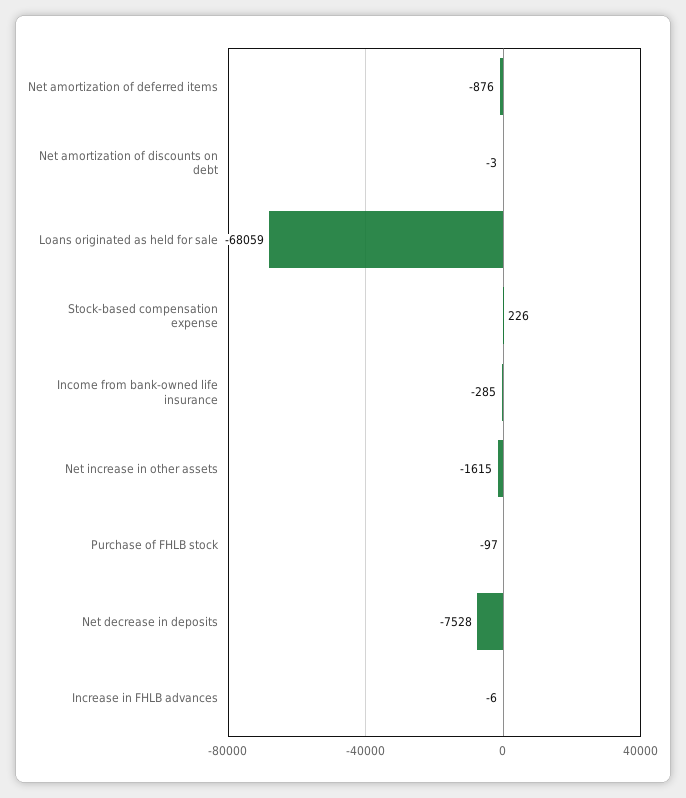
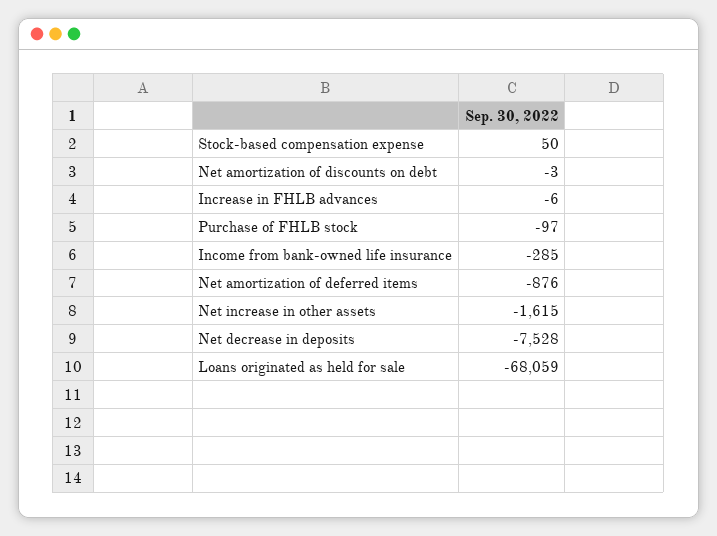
Stock-based compensation expense: 226 -> 50

